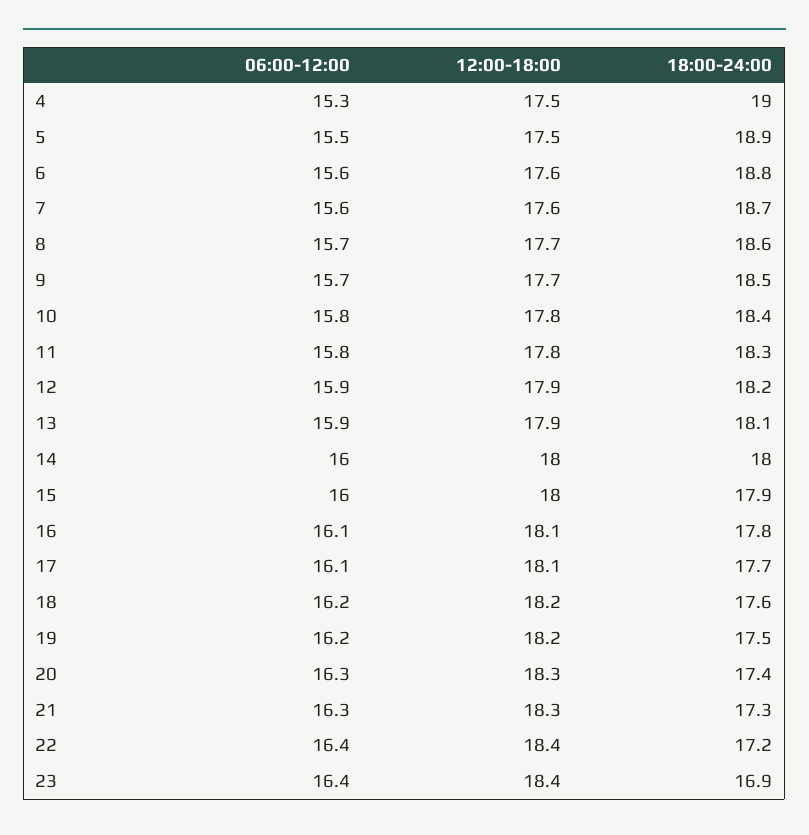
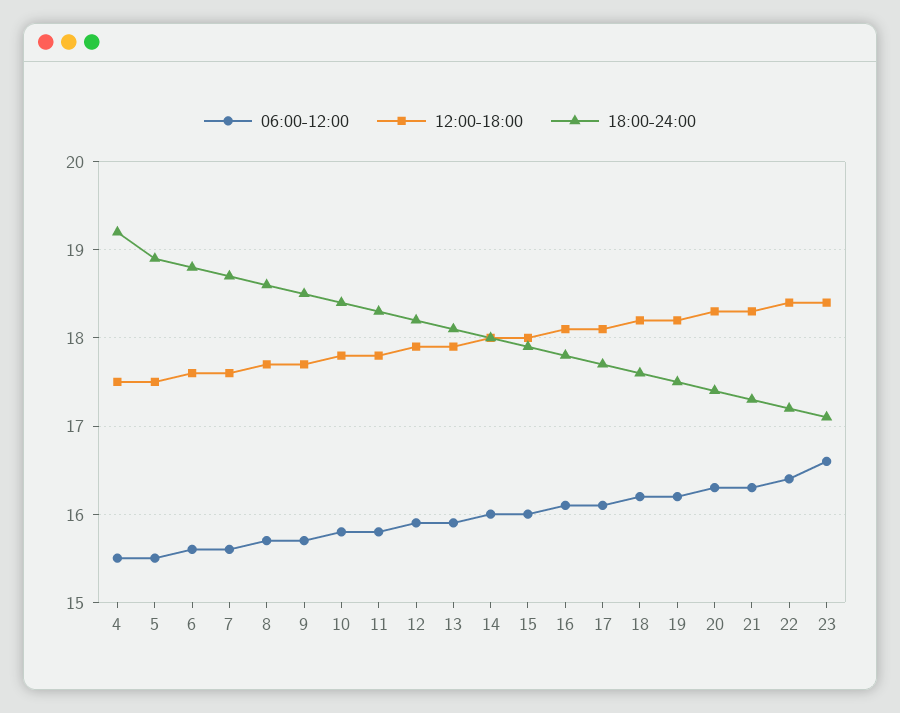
06:00-12:00, 4: 15.3 -> 15.5
18:00-24:00, 4: 19 -> 19.2
06:00-12:00, 23: 16.4 -> 16.6
18:00-24:00, 23: 16.9 -> 17.1

